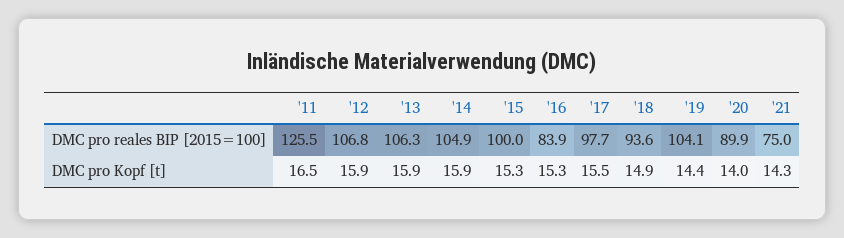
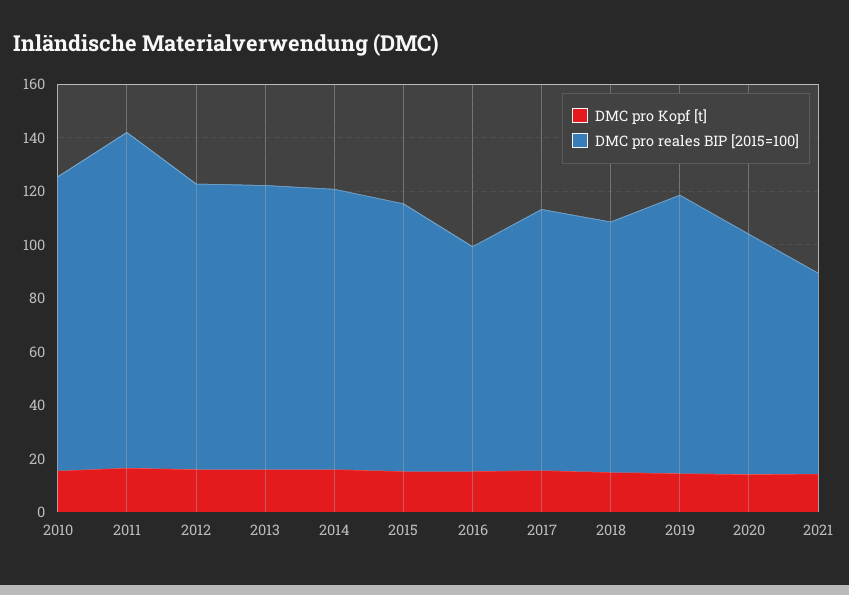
DMC pro Kopf [t], 2010: none -> 15
DMC pro reales BIP [2015=100], 2010: none -> 110

